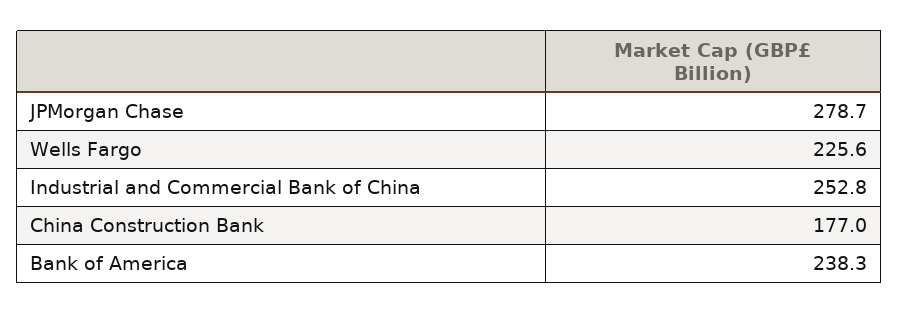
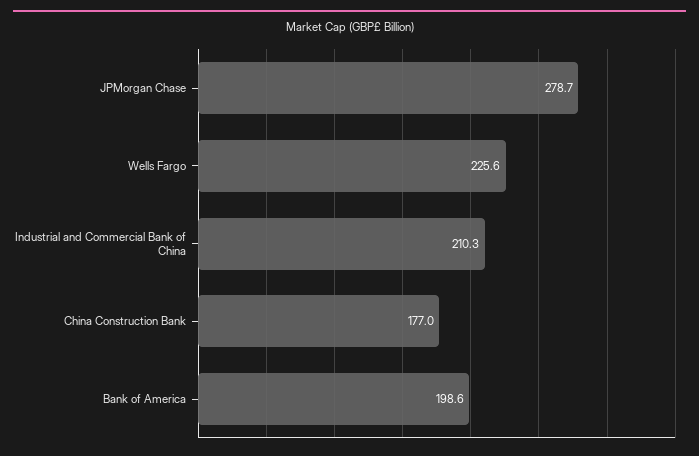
Industrial and Commercial Bank of China: 252.8 -> 210.3
Bank of America: 238.3 -> 198.6

